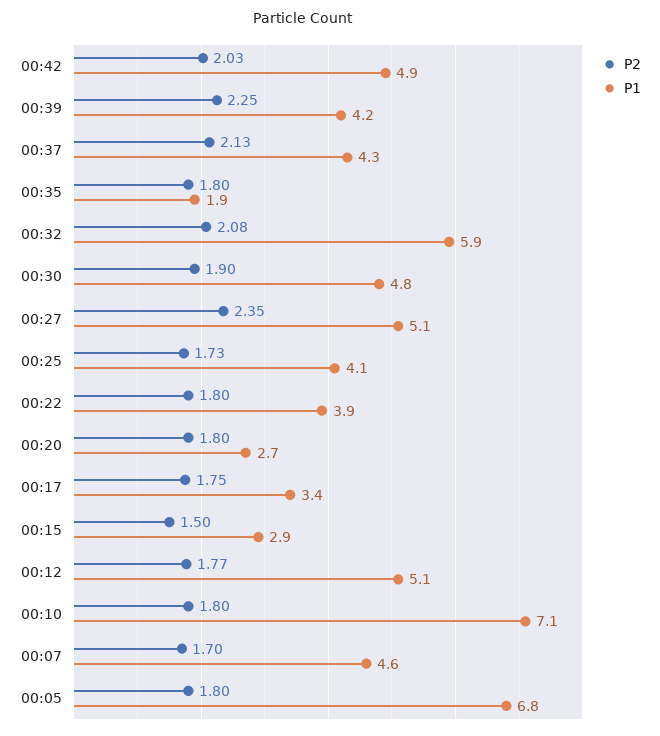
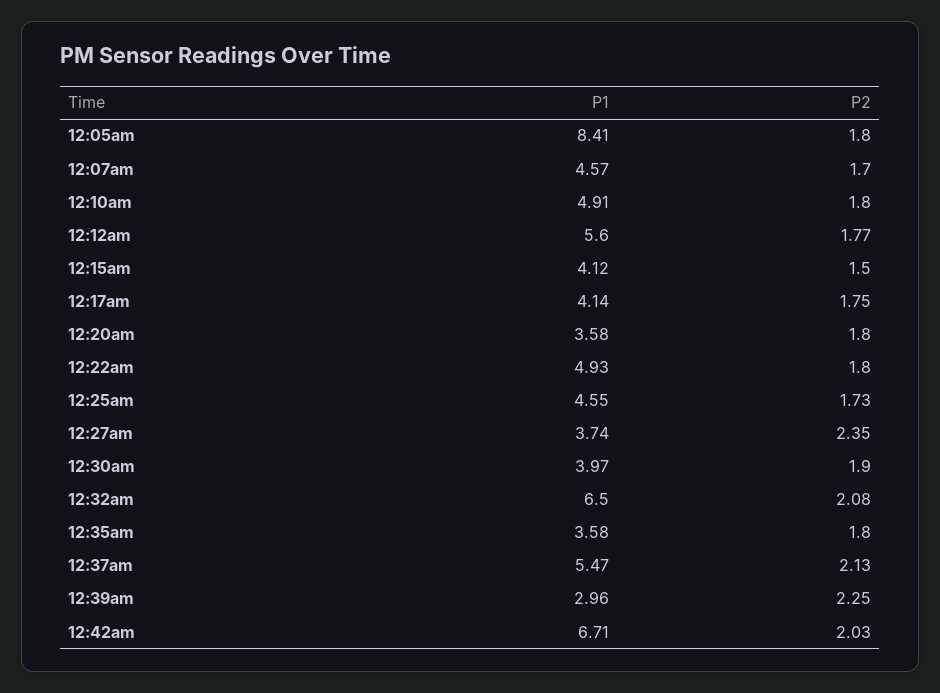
P1, 00:42: 4.9 -> 6.71
P1, 00:39: 4.2 -> 2.96
P1, 00:37: 4.3 -> 5.47
P1, 00:35: 1.9 -> 3.58
P1, 00:32: 5.9 -> 6.5
P1, 00:30: 4.8 -> 3.97
P1, 00:27: 5.1 -> 3.74
P1, 00:25: 4.1 -> 4.55
P1, 00:22: 3.9 -> 4.93
P1, 00:20: 2.7 -> 3.58
P1, 00:17: 3.4 -> 4.14
P1, 00:15: 2.9 -> 4.12
P1, 00:12: 5.1 -> 5.6
P1, 00:10: 7.1 -> 4.91
P1, 00:05: 6.8 -> 8.41

